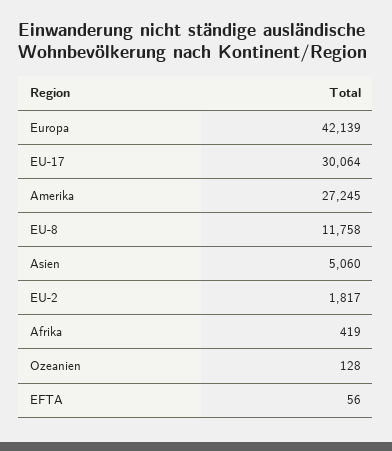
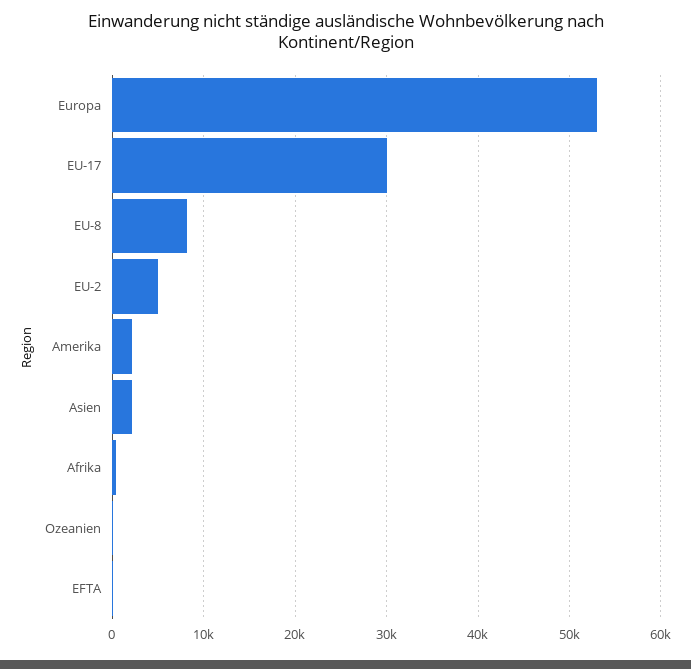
Europa: 42139 -> 53000
Amerika: 27245 -> 2000
EU-8: 11758 -> 8000
Asien: 5060 -> 2000
EU-2: 1817 -> 5000

